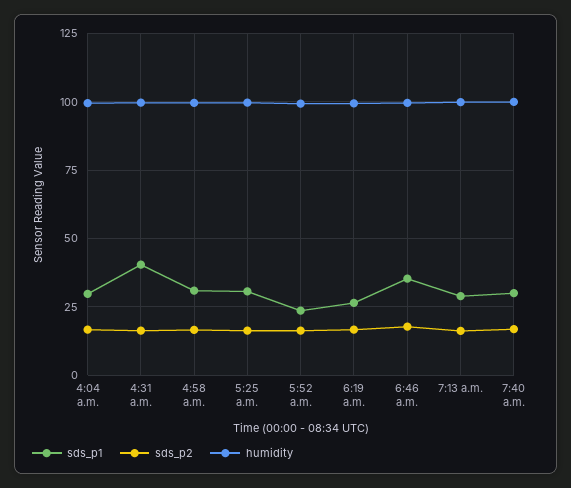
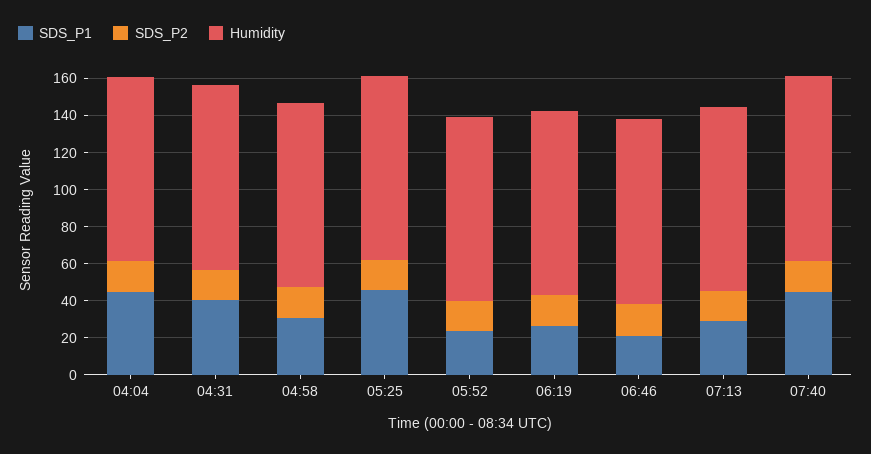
sds_p1, 4:04 a.m.: 30 -> 45
sds_p1, 5:25 a.m.: 30 -> 45
sds_p1, 6:46 a.m.: 35 -> 20
sds_p1, 7:40 a.m.: 30 -> 45

